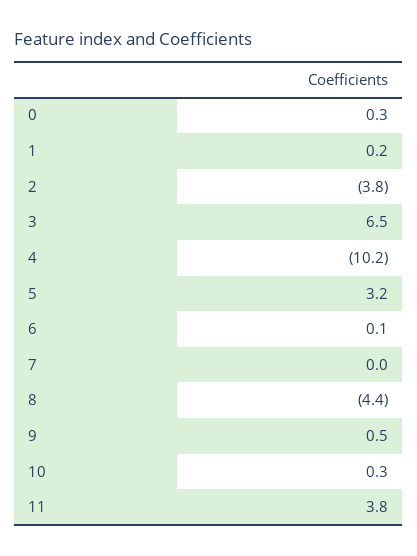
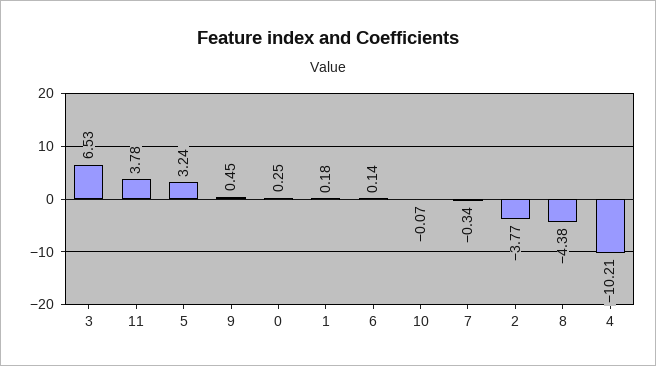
7: 0 -> -0.34
10: 0.3 -> -0.07

